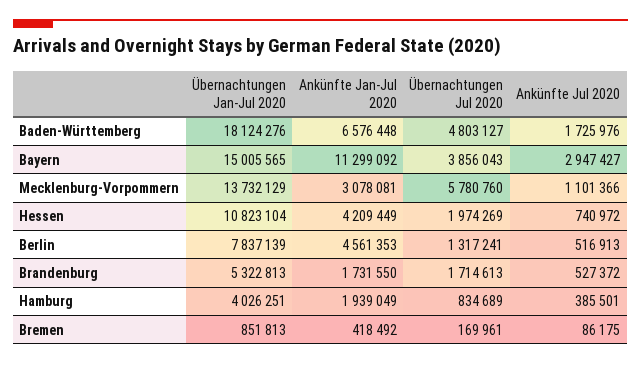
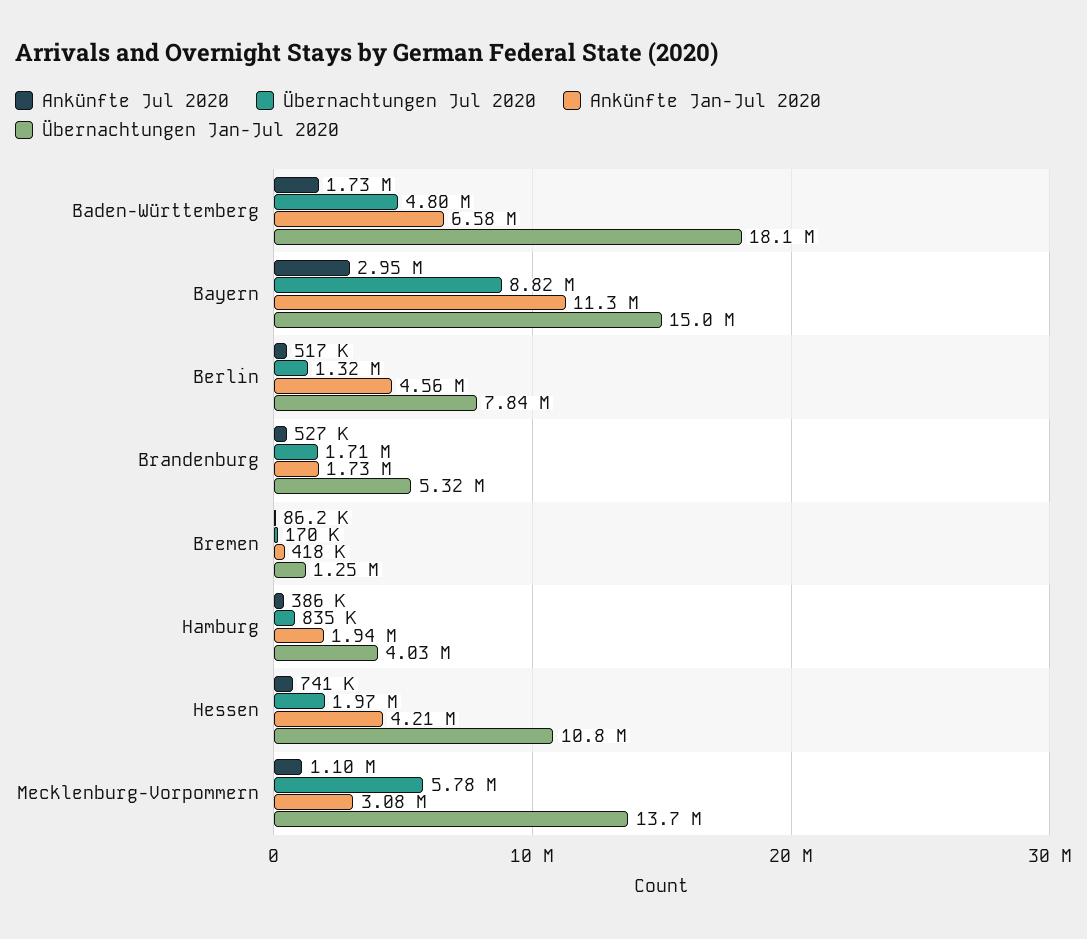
Übernachtungen Jul 2020, Bayern: 3856043 -> 8820000
Übernachtungen Jan-Jul 2020, Bremen: 851813 -> 1250000

